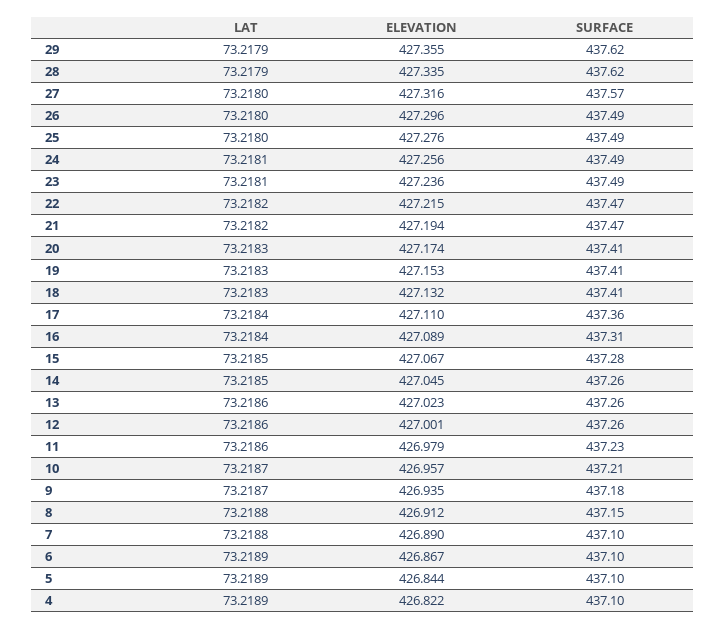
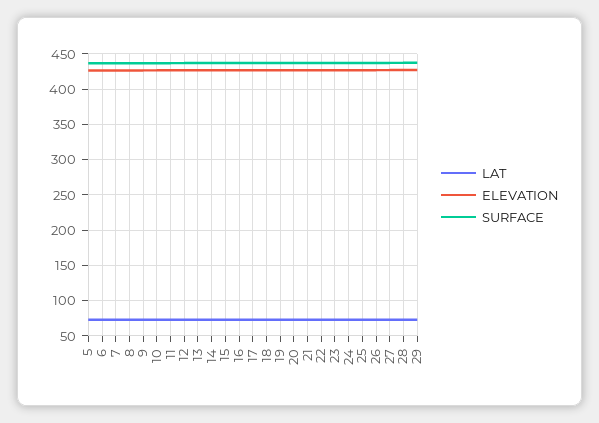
LAT, 4: 73.2189 -> none
ELEVATION, 4: 426.822 -> none
SURFACE, 4: 437.1 -> none

